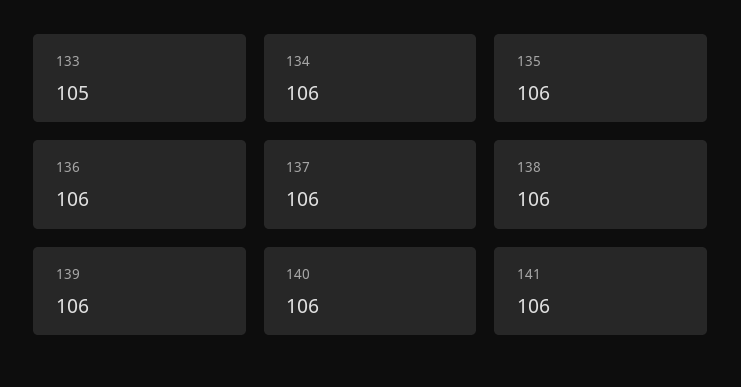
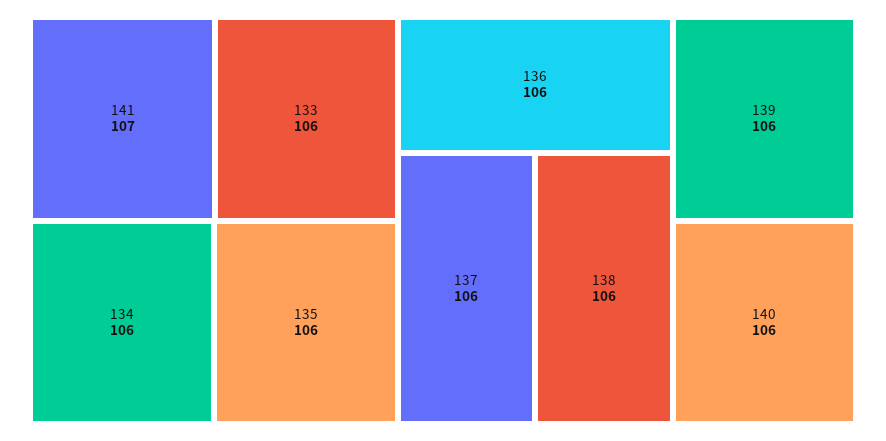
133: 105 -> 106
141: 106 -> 107

